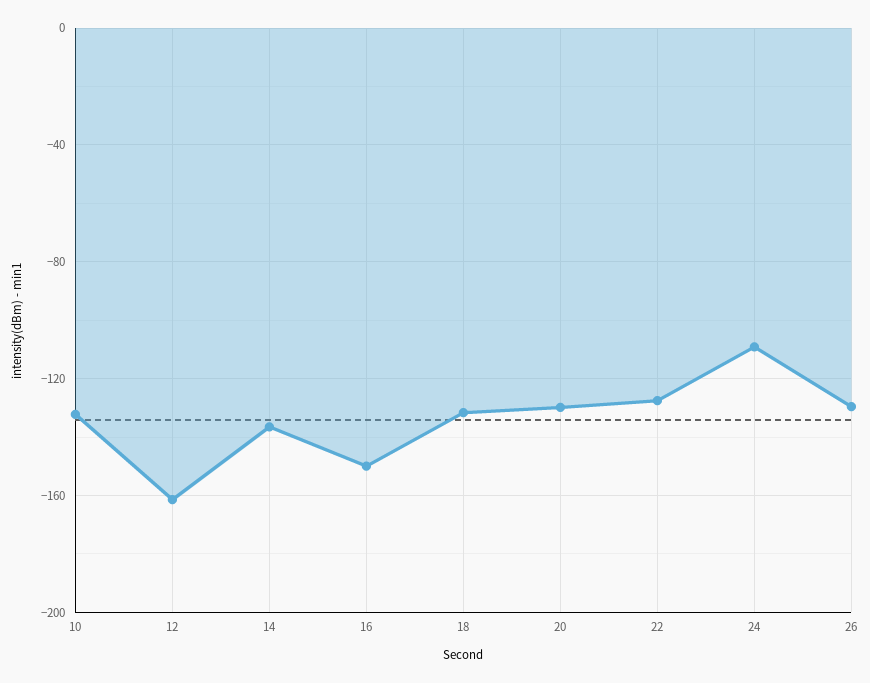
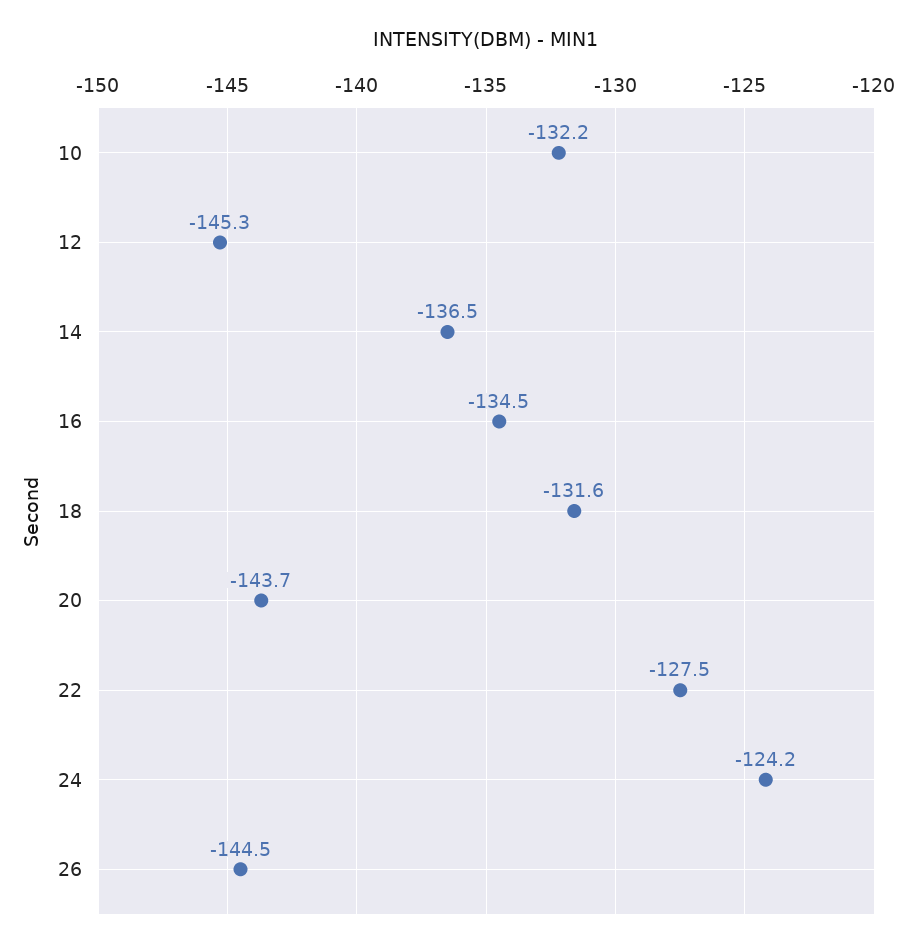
12: -160 -> -145.3
16: -150 -> -134.5
20: -130 -> -143.7
24: -110 -> -124.2
26: -130 -> -144.5

